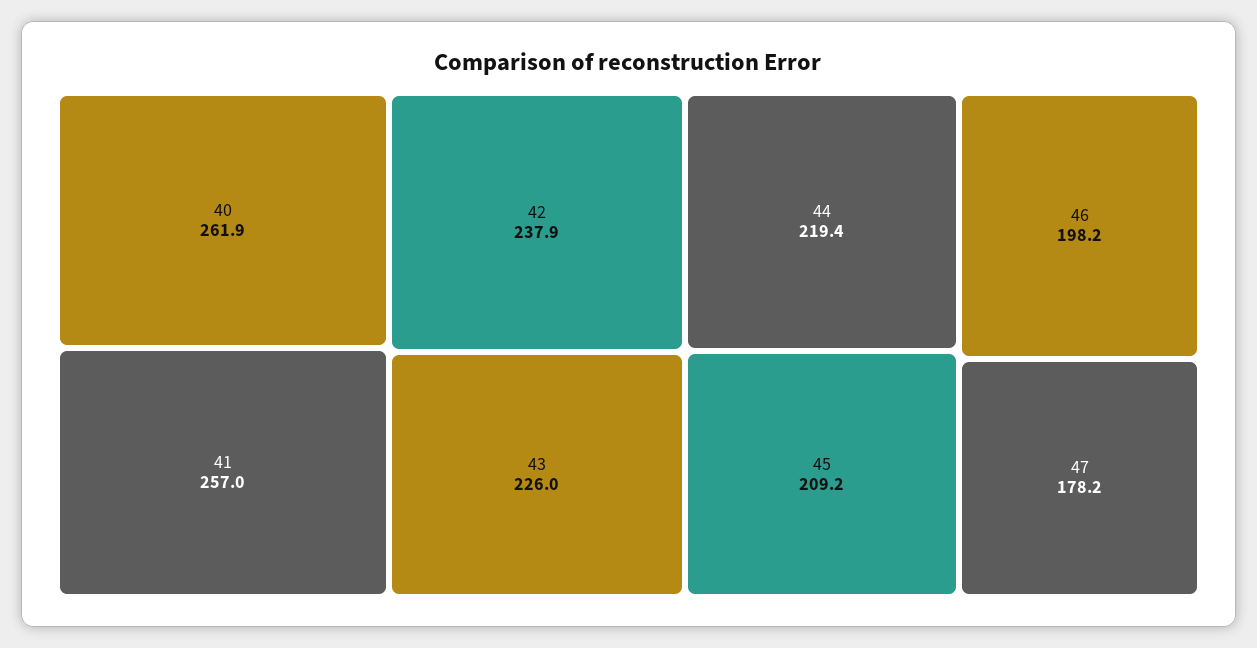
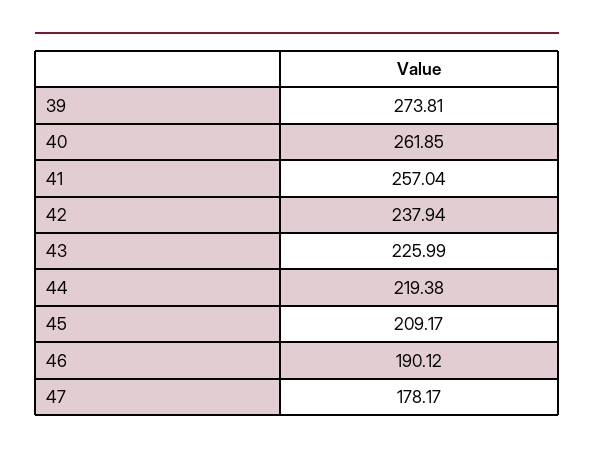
46: 198.2 -> 190.12
39: none -> 273.81

